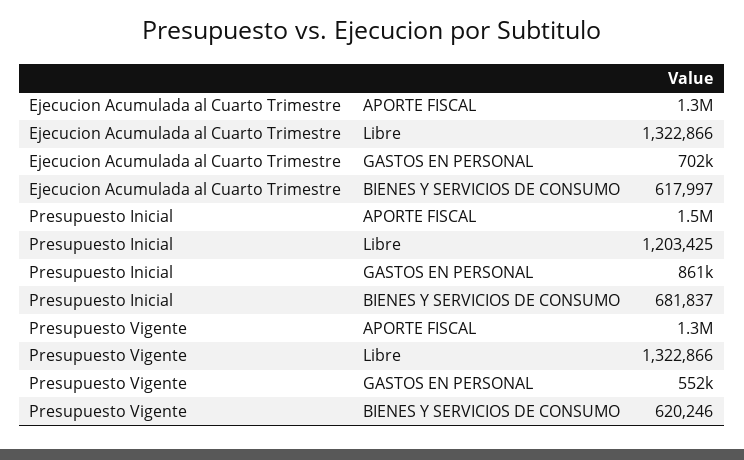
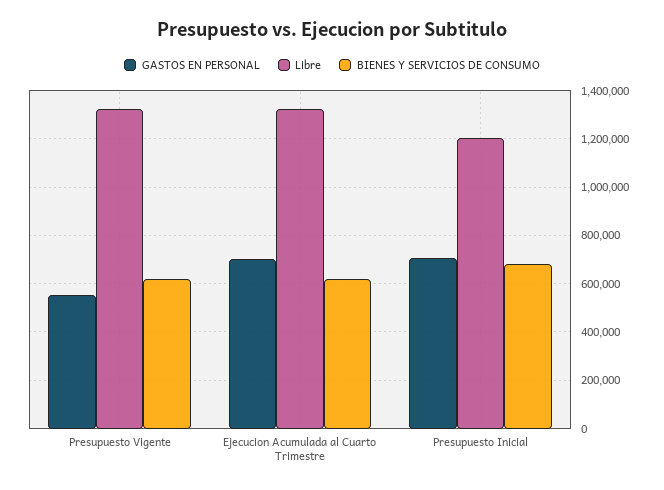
APORTE FISCAL, Ejecucion Acumulada al Cuarto Trimestre: 1300000 -> none
APORTE FISCAL, Presupuesto Inicial: 1500000 -> none
GASTOS EN PERSONAL, Presupuesto Inicial: 861000 -> 700000
APORTE FISCAL, Presupuesto Vigente: 1300000 -> none

